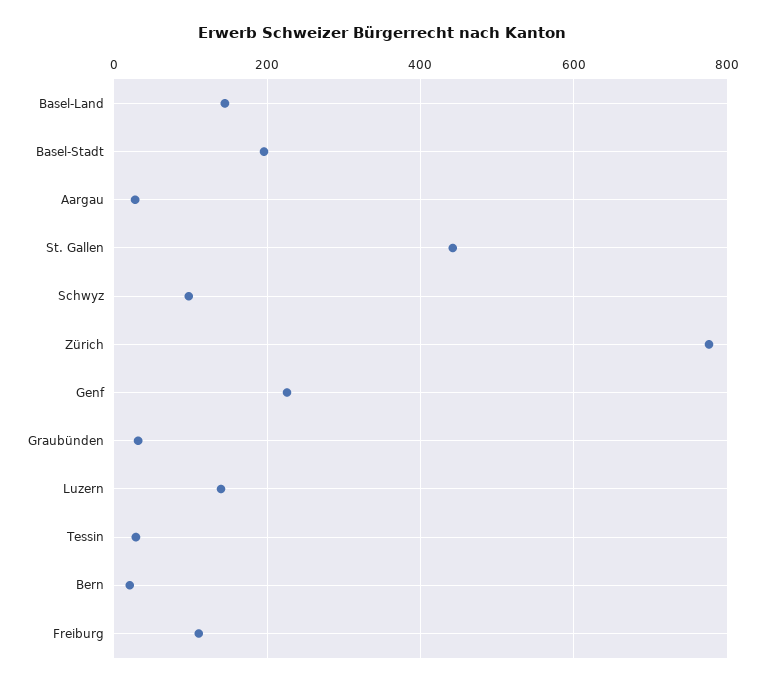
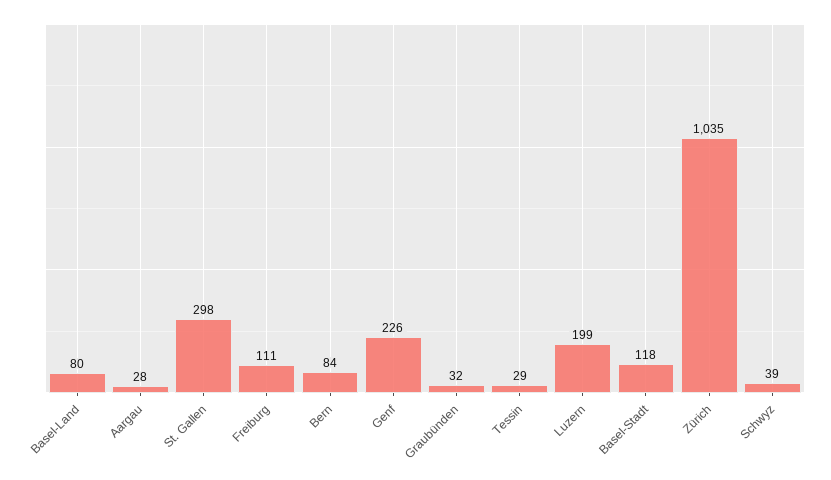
Basel-Land: 140 -> 80
Basel-Stadt: 200 -> 118
St. Gallen: 440 -> 298
Schwyz: 100 -> 39
Zürich: 780 -> 1035
Luzern: 140 -> 199
Bern: 20 -> 84

